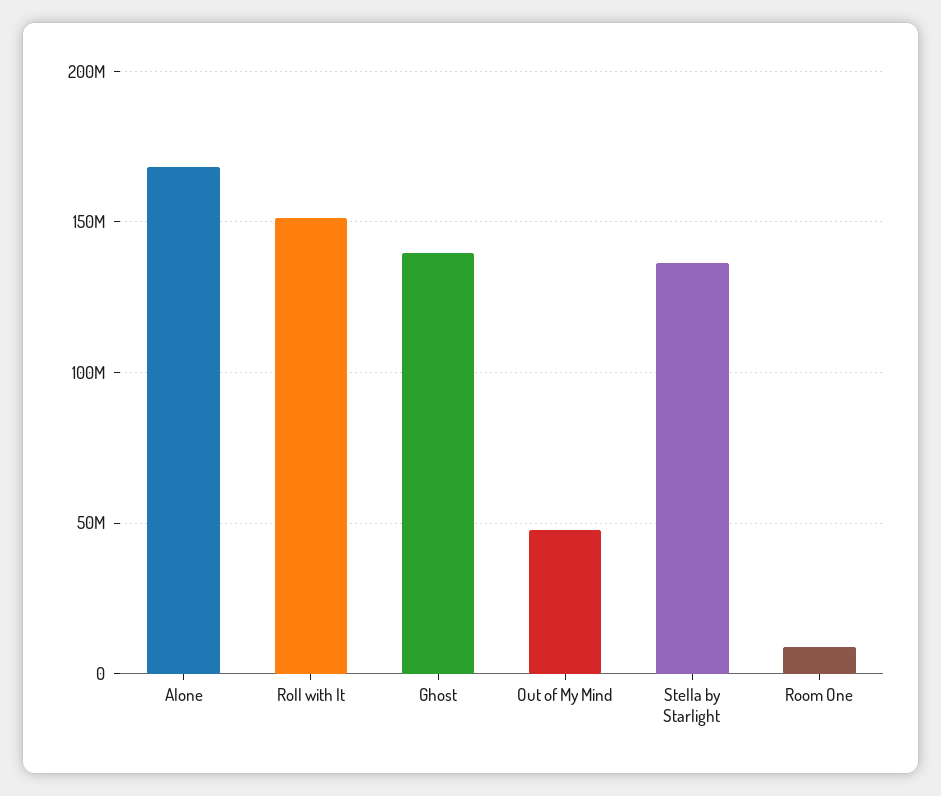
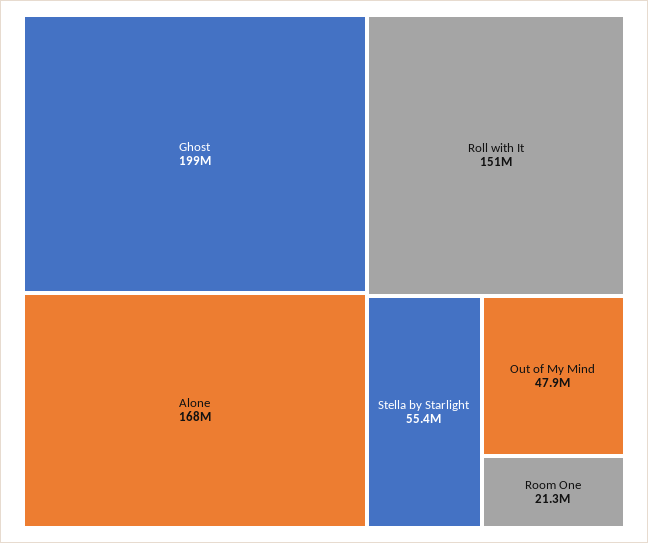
Ghost: 140000000 -> 199000000
Stella by Starlight: 135000000 -> 55400000
Room One: 10000000 -> 21300000

